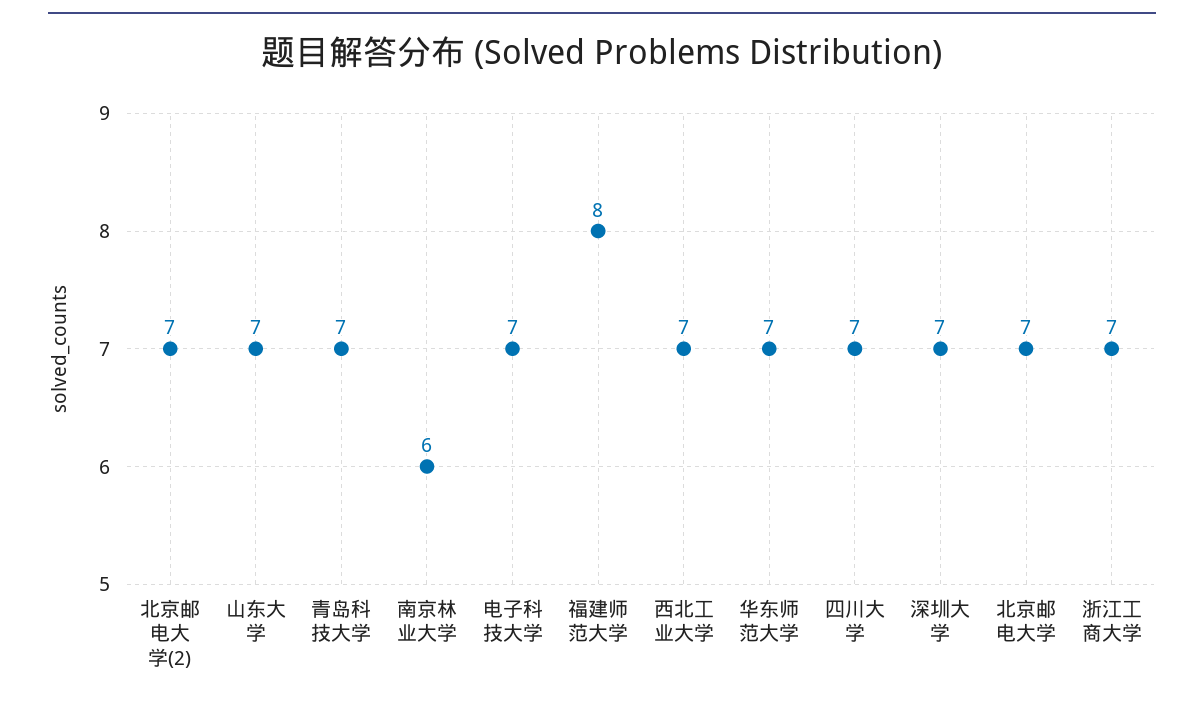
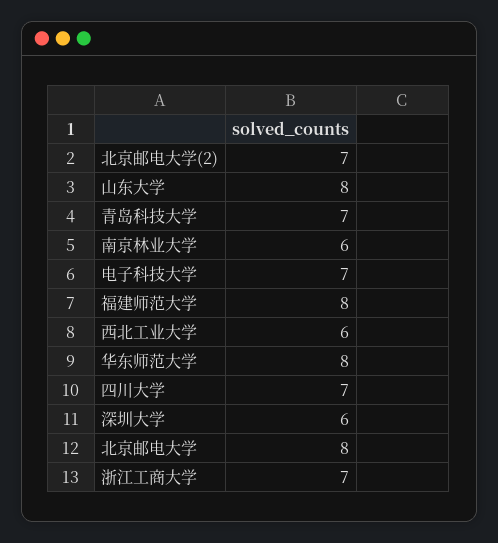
山东大学: 7 -> 8
西北工业大学: 7 -> 6
华东师范大学: 7 -> 8
深圳大学: 7 -> 6
北京邮电大学: 7 -> 8

